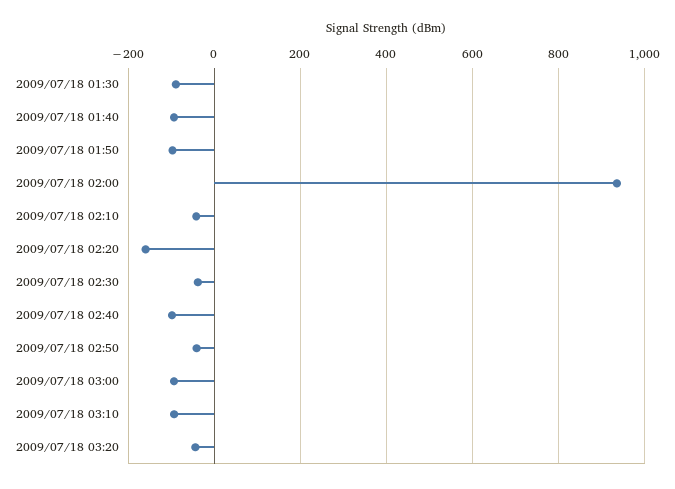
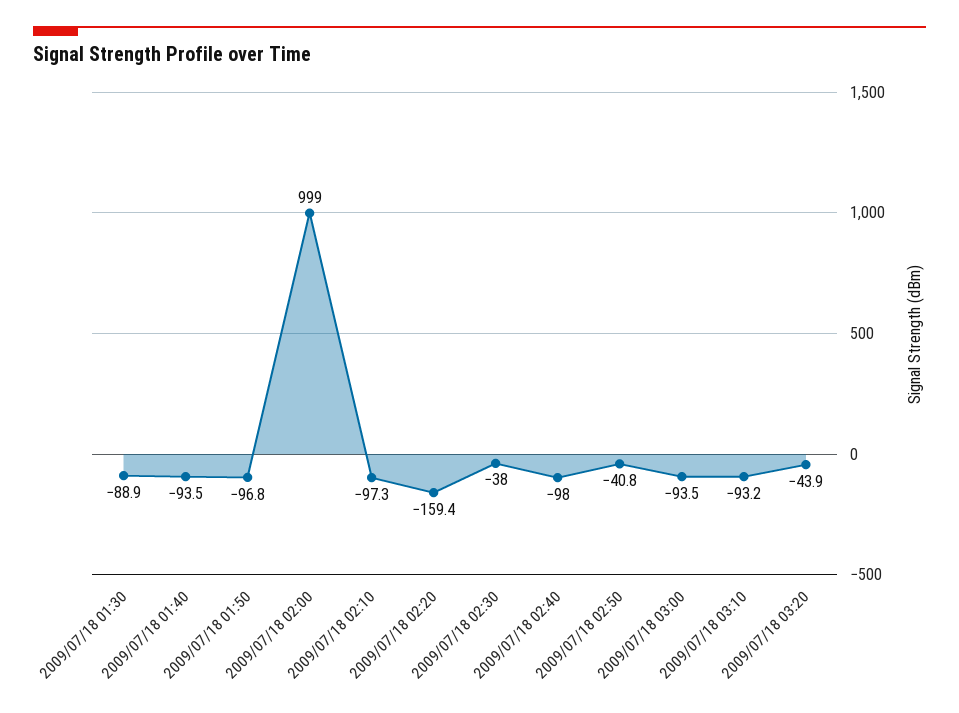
2009/07/18 02:00: 940 -> 999
2009/07/18 02:10: -40 -> -97.3

